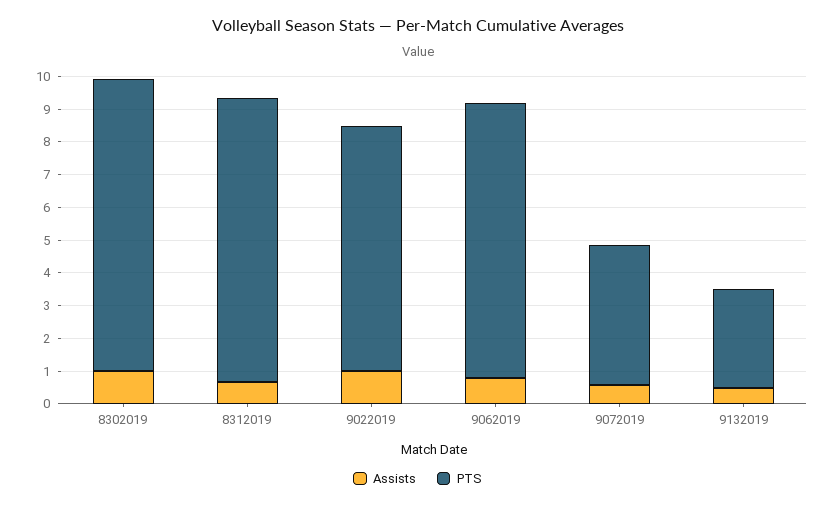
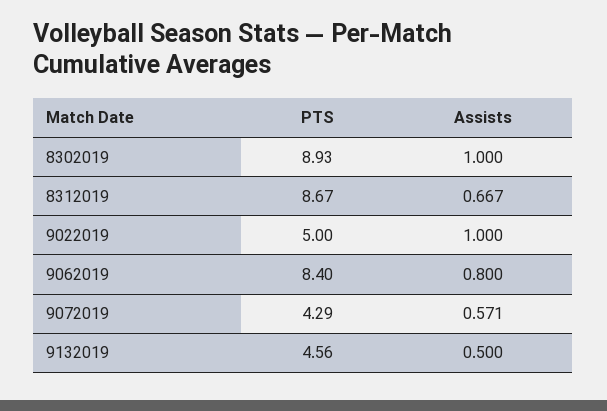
PTS, 9022019: 7.5 -> 5
PTS, 9132019: 3 -> 4.56

